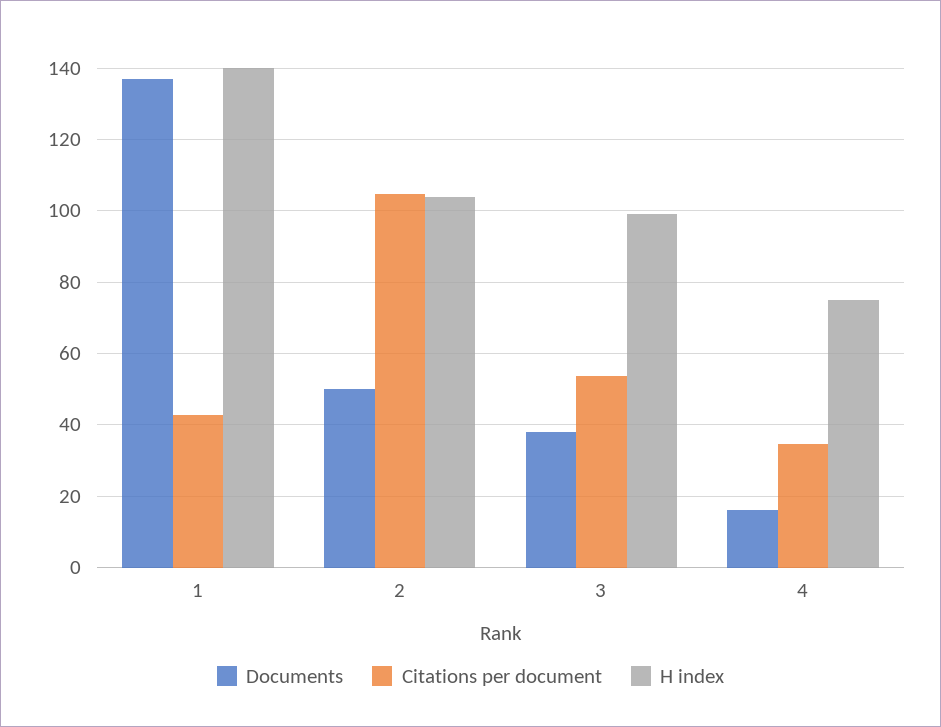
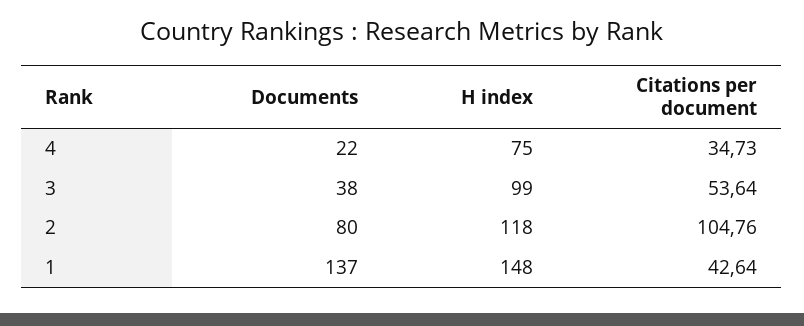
H index, 1: 140 -> 148
Documents, 2: 50 -> 80
H index, 2: 104 -> 118
Documents, 4: 16 -> 22

